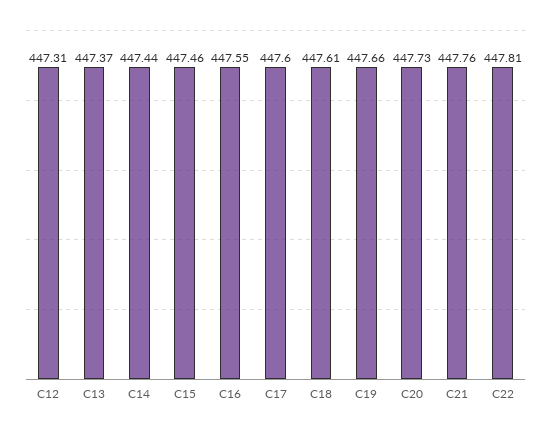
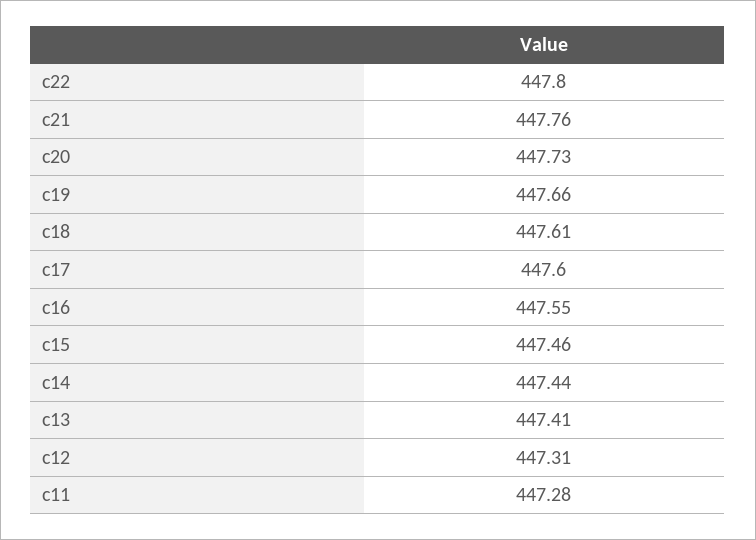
C13: 447.37 -> 447.41
C22: 447.81 -> 447.8
c11: none -> 447.28

